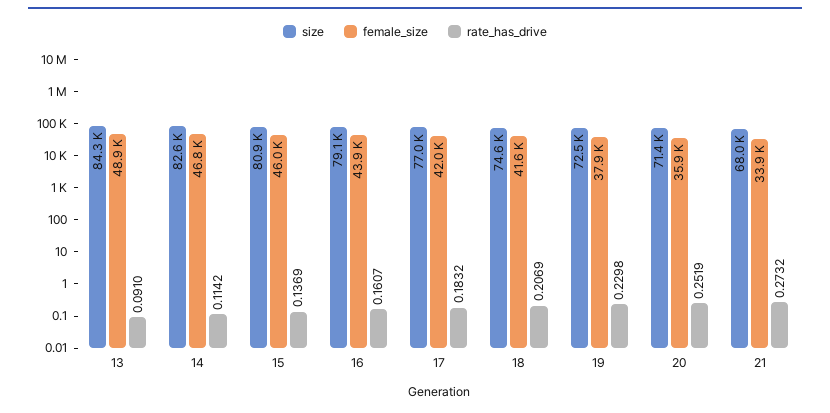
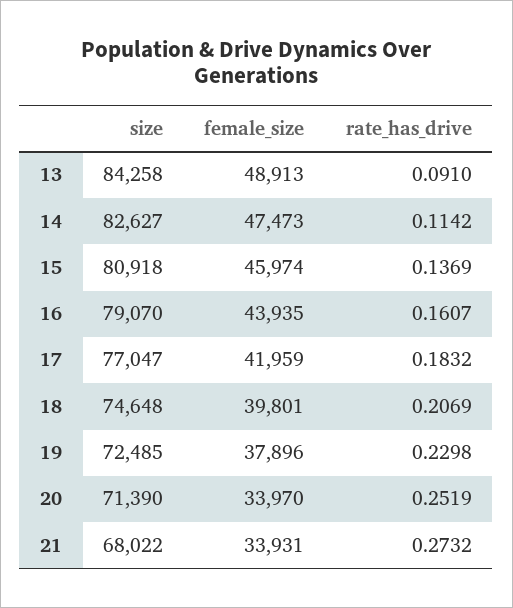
female_size, 14: 46800 -> 47473
female_size, 18: 41600 -> 39801
female_size, 20: 35900 -> 33970

